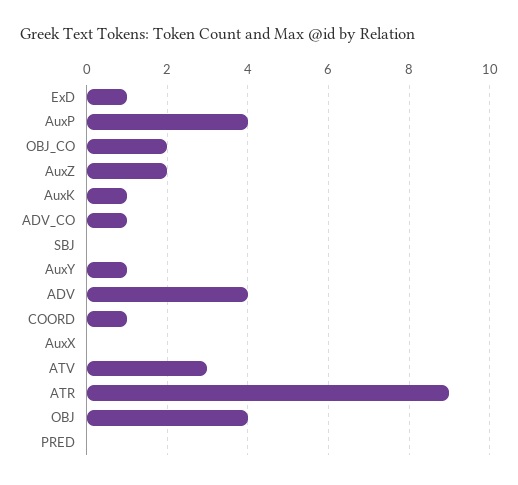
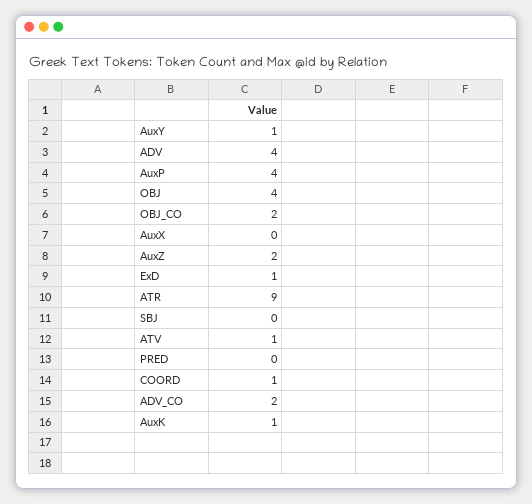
ADV_CO: 1 -> 2
ATV: 3 -> 1

